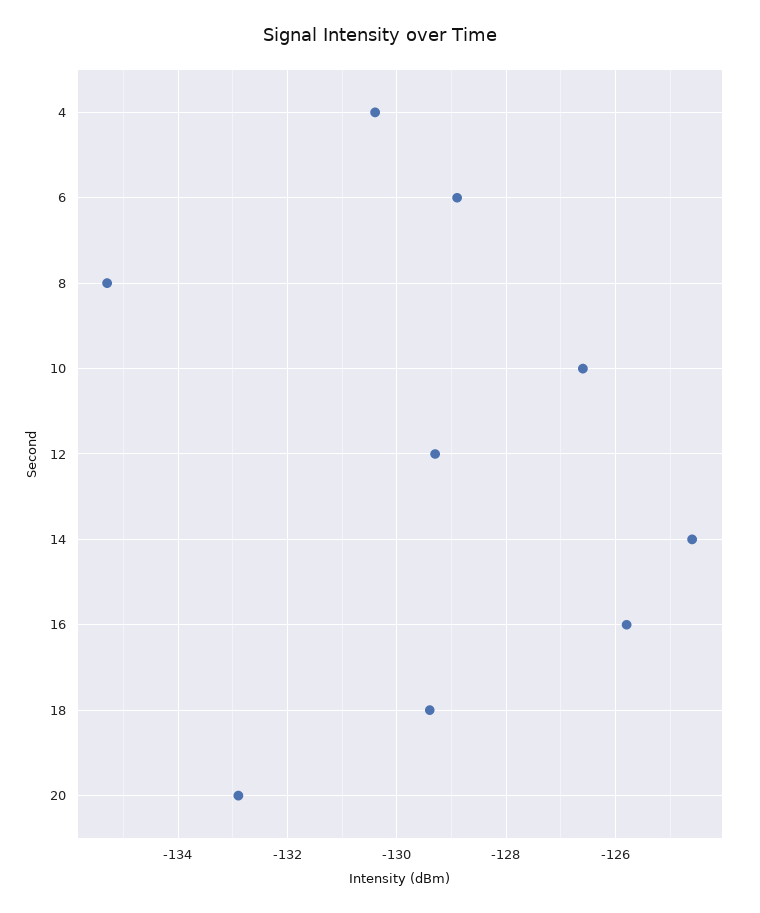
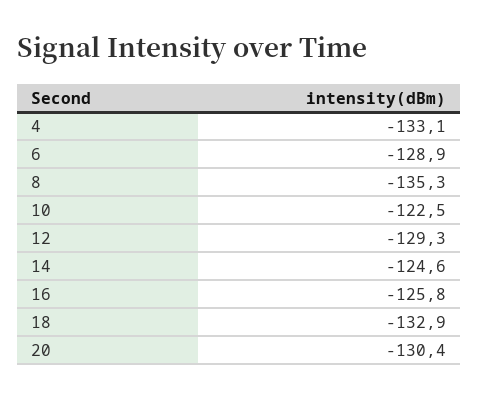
4: -130.5 -> -133.1
10: -126.5 -> -122.5
18: -129.5 -> -132.9
20: -133 -> -130.4

